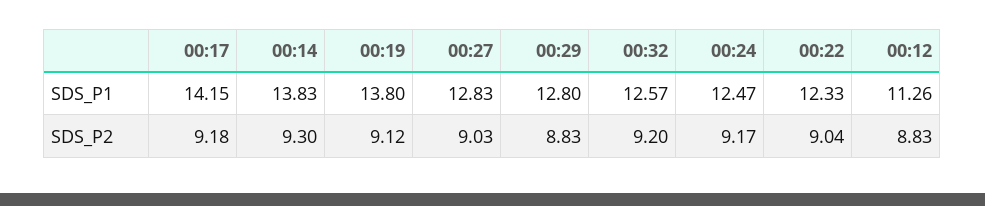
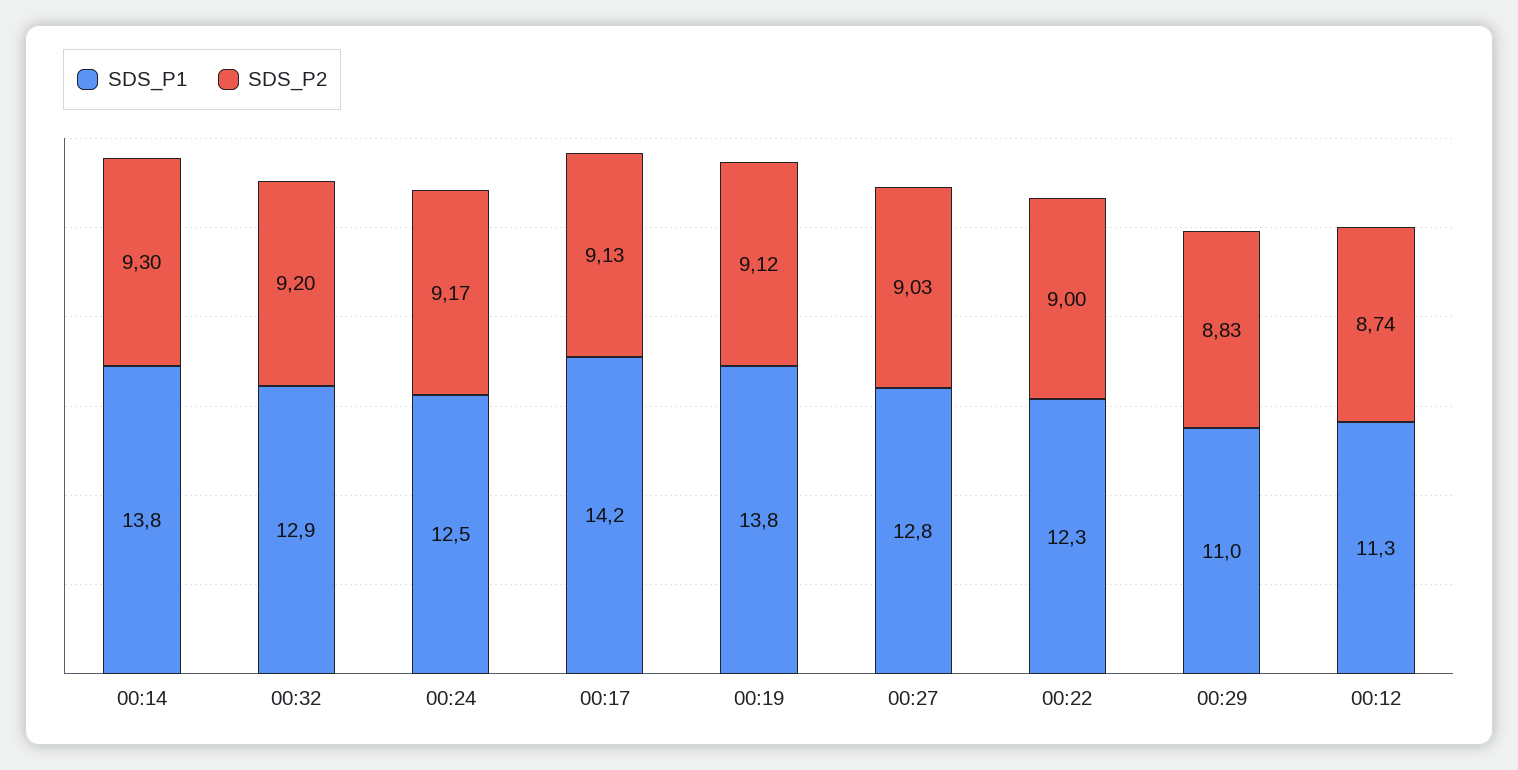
SDS_P1, 00:29: 12.8 -> 11
SDS_P1, 00:32: 12.57 -> 12.9
SDS_P2, 00:17: 9.18 -> 9.13
SDS_P2, 00:22: 9.04 -> 9
SDS_P2, 00:12: 8.83 -> 8.74

